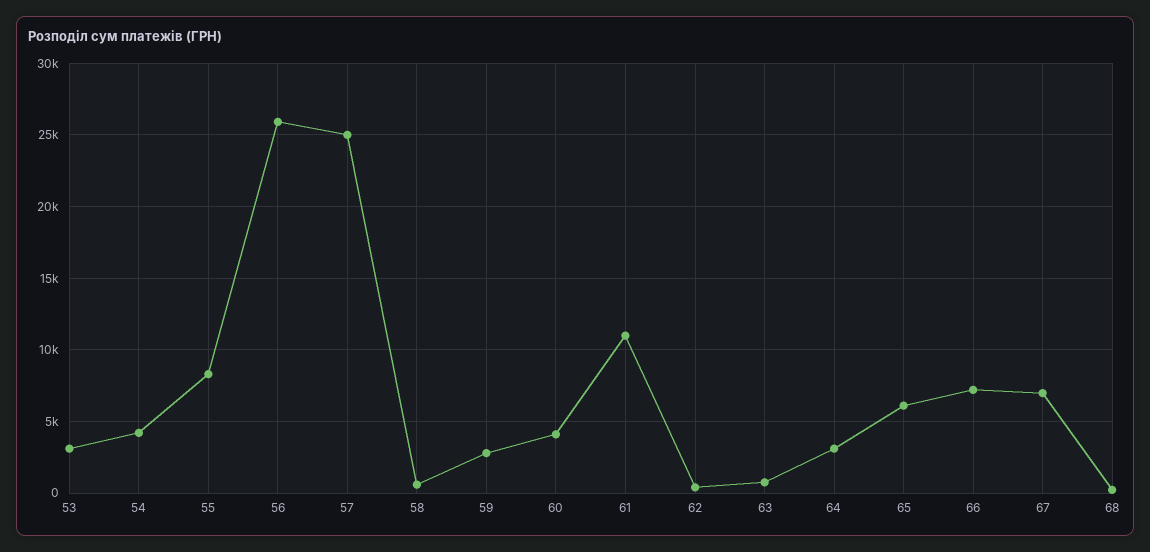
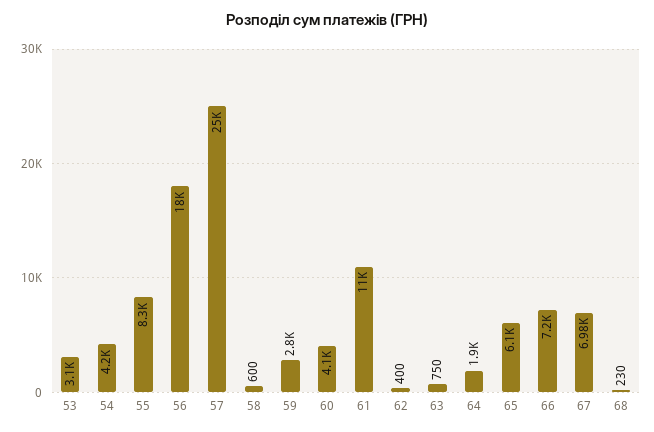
56: 26000 -> 18000
64: 3000 -> 1900

